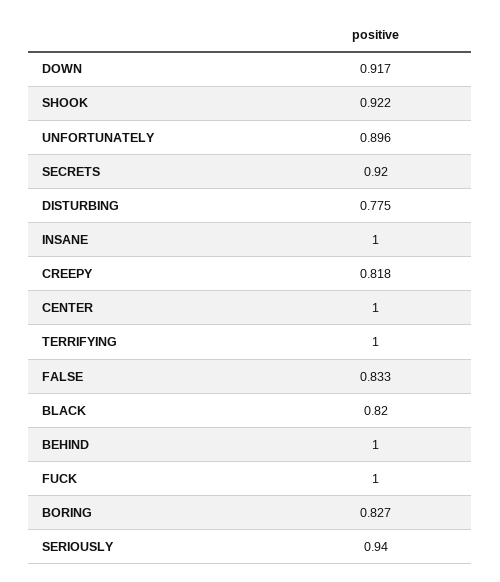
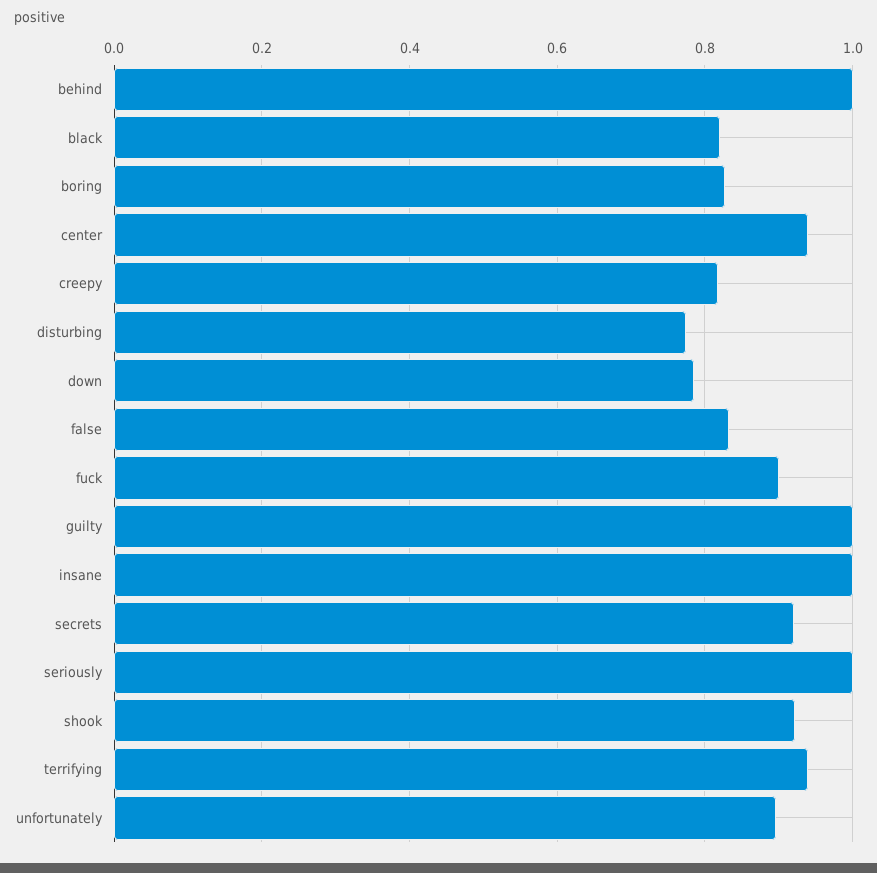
DOWN: 0.917 -> 0.78
CENTER: 1 -> 0.94
TERRIFYING: 1 -> 0.94
FUCK: 1 -> 0.9
SERIOUSLY: 0.94 -> 1
guilty: none -> 1

